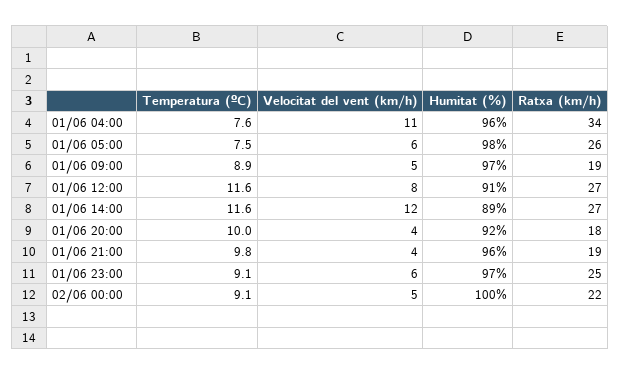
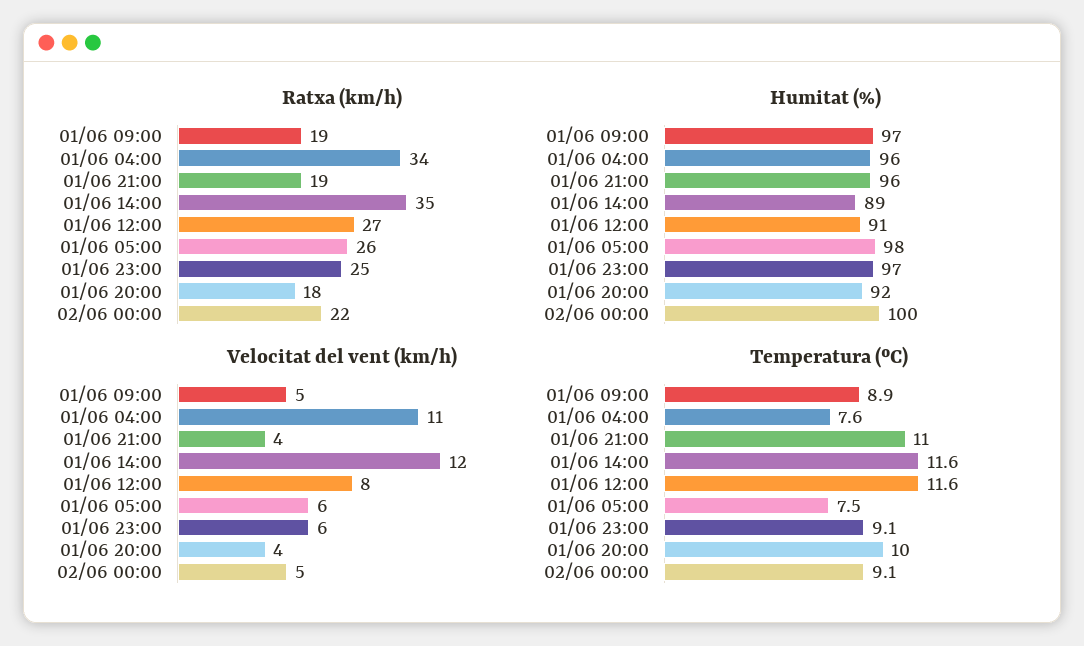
Ratxa (km/h), 01/06 14:00: 27 -> 35
Temperatura (ºC), 01/06 21:00: 9.8 -> 11

